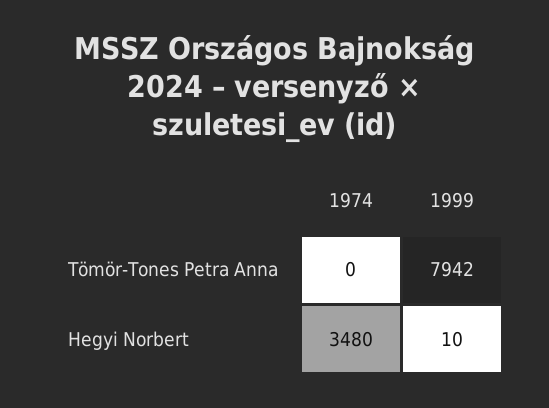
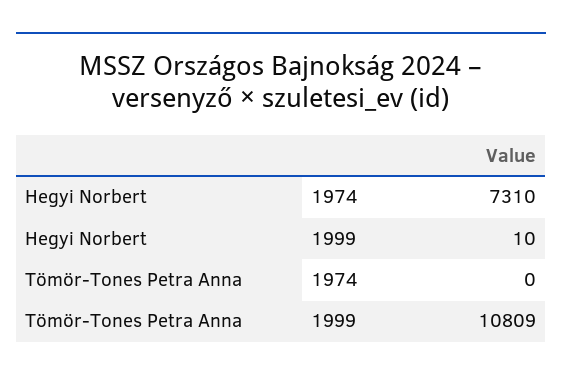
1999, Tömör-Tones Petra Anna: 7942 -> 10809
1974, Hegyi Norbert: 3480 -> 7310

